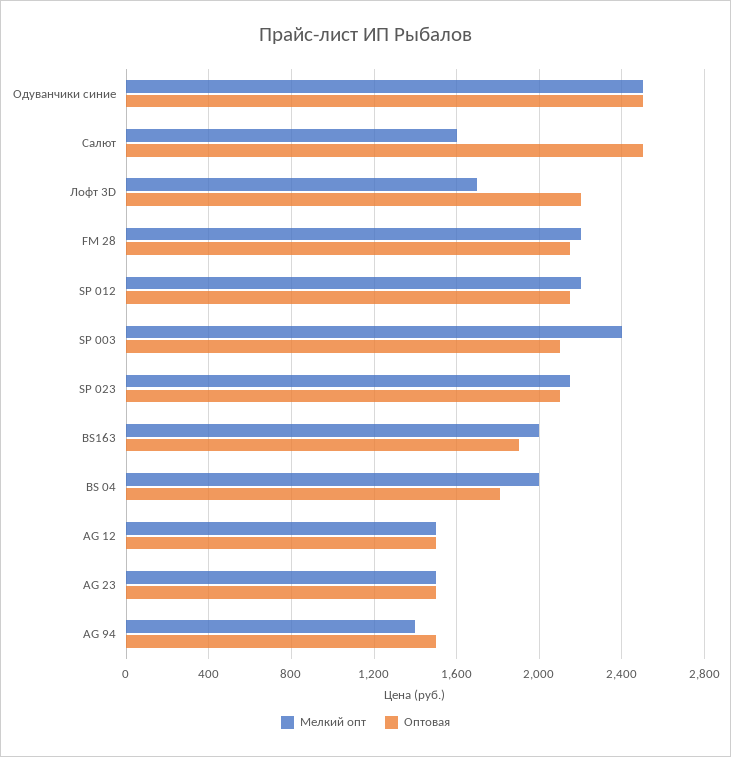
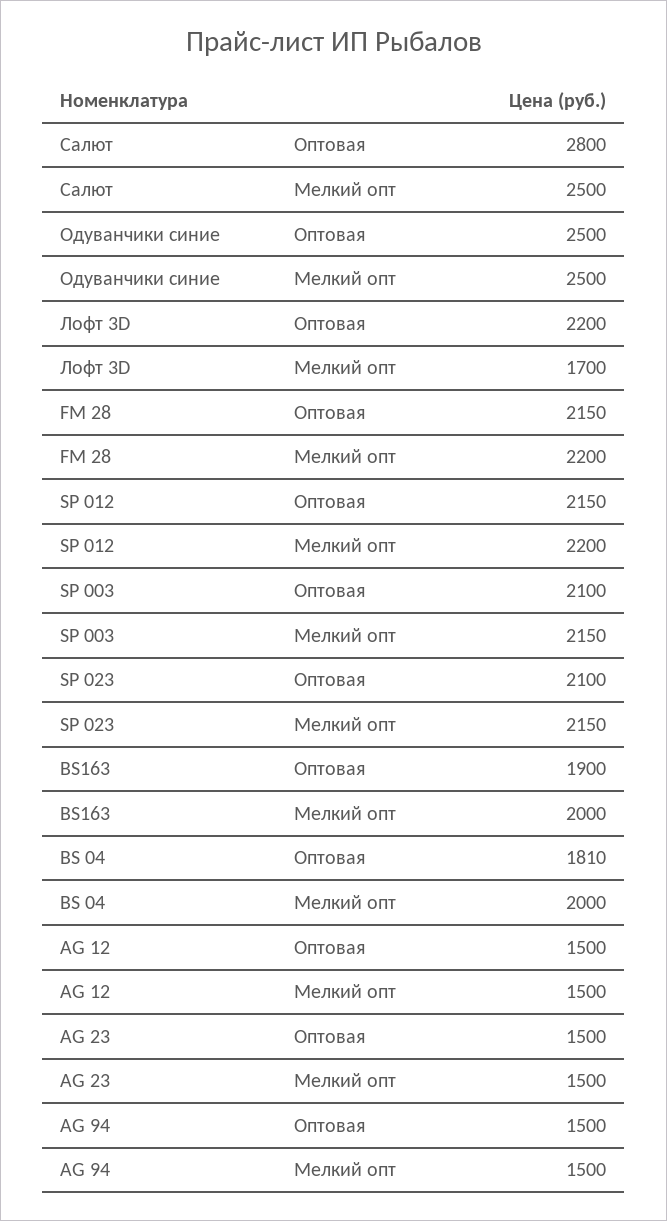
Мелкий опт, Салют: 1600 -> 2500
Оптовая, Салют: 2500 -> 2800
Мелкий опт, SP 003: 2400 -> 2150
Мелкий опт, AG 94: 1400 -> 1500

